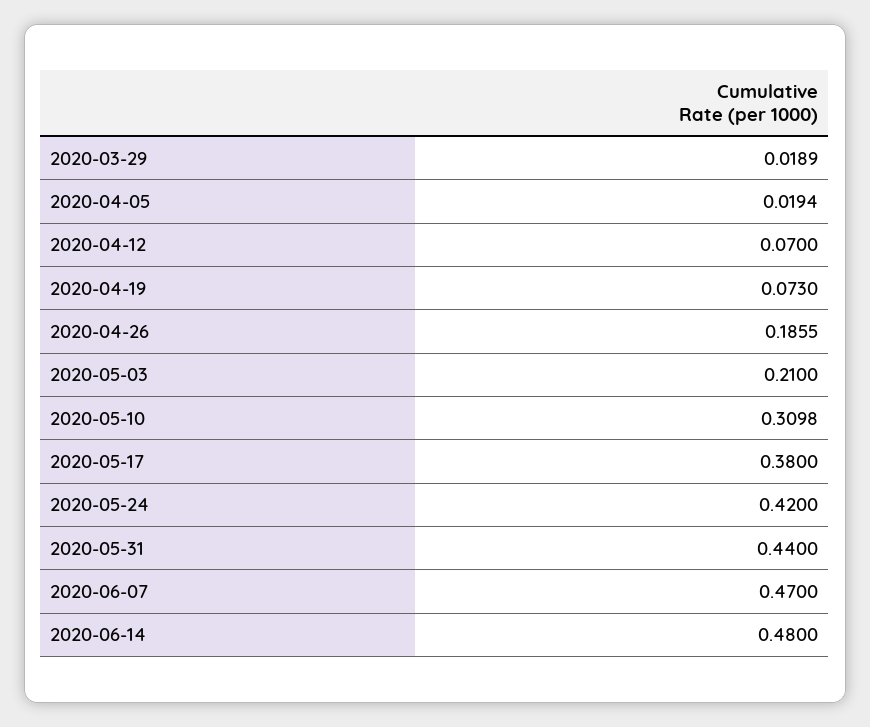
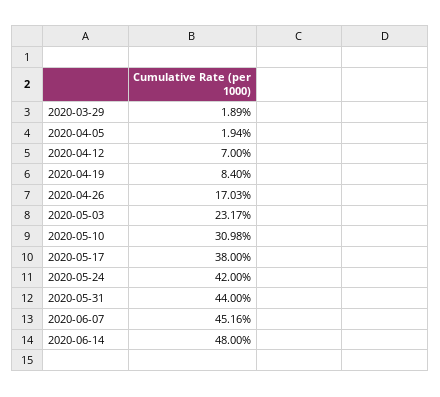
2020-04-19: 0.073 -> 0.084
2020-04-26: 0.1855 -> 0.1703
2020-05-03: 0.21 -> 0.2317
2020-06-07: 0.47 -> 0.4516

